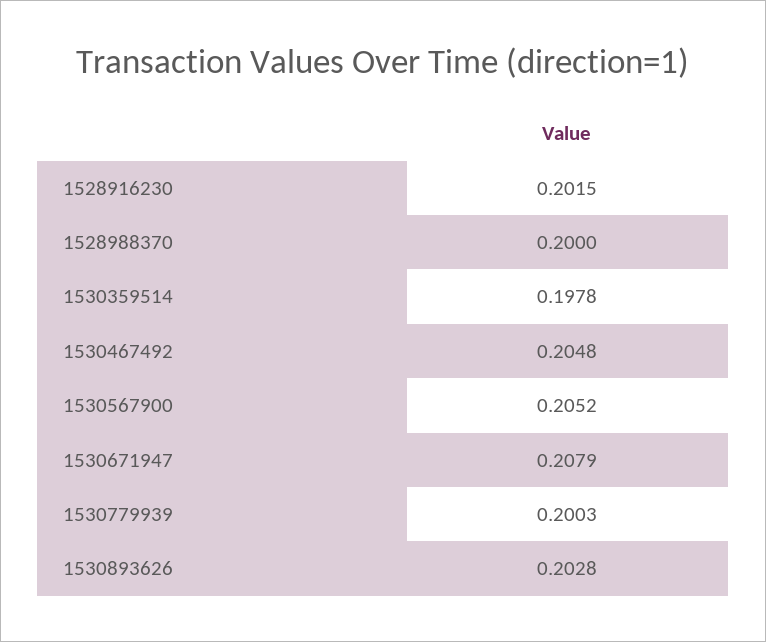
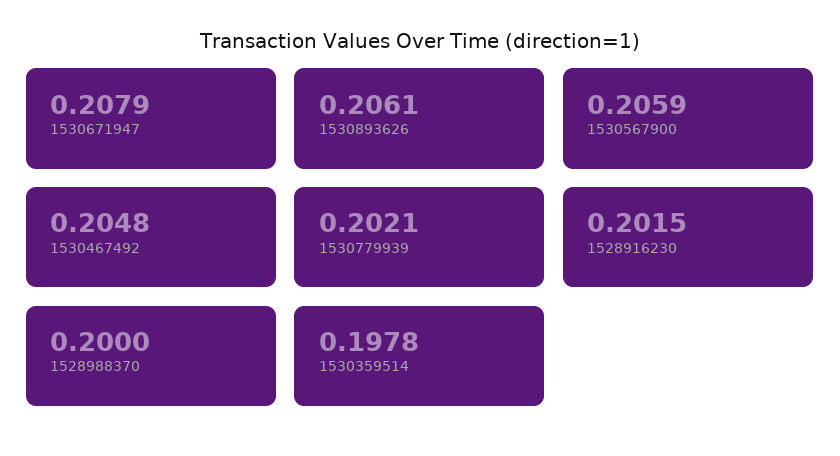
1530567900: 0.2052 -> 0.2059
1530779939: 0.2003 -> 0.2021
1530893626: 0.2028 -> 0.2061

